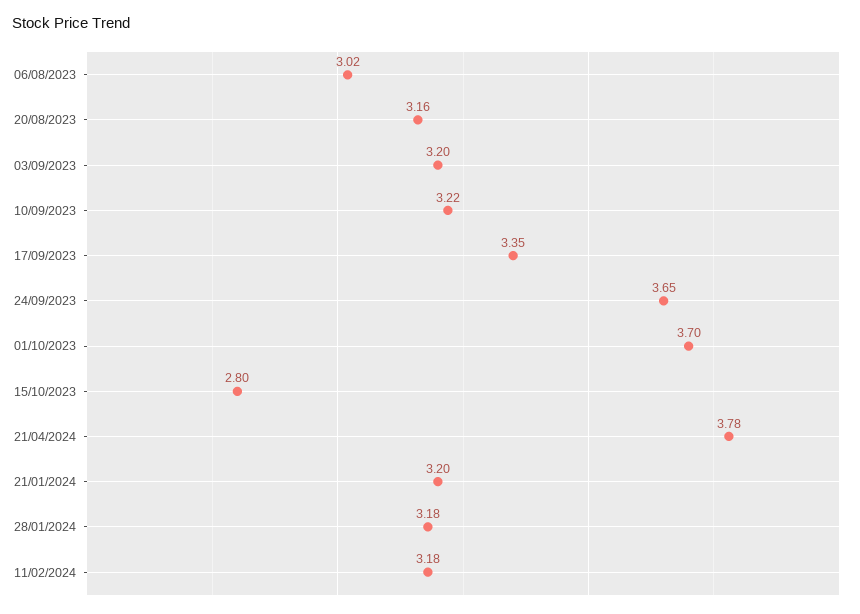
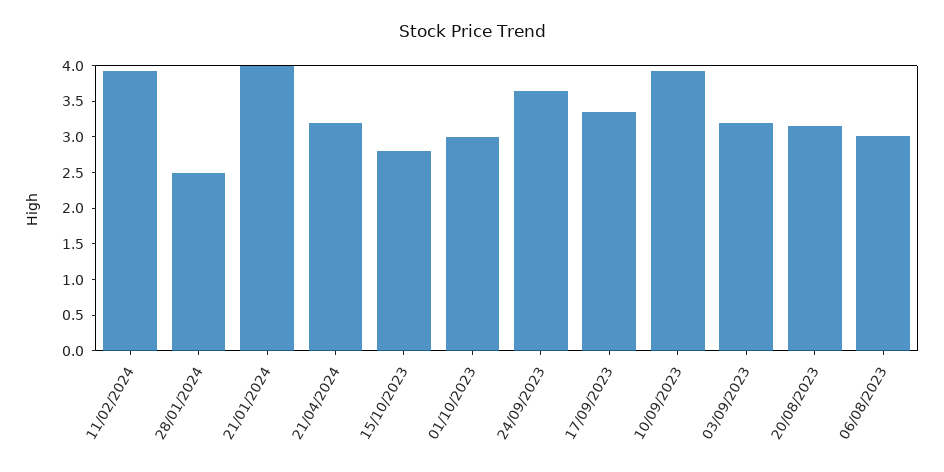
10/09/2023: 3.22 -> 4
01/10/2023: 3.7 -> 3
21/04/2024: 3.78 -> 3.25
21/01/2024: 3.2 -> 4
28/01/2024: 3.18 -> 2.5
11/02/2024: 3.18 -> 4

